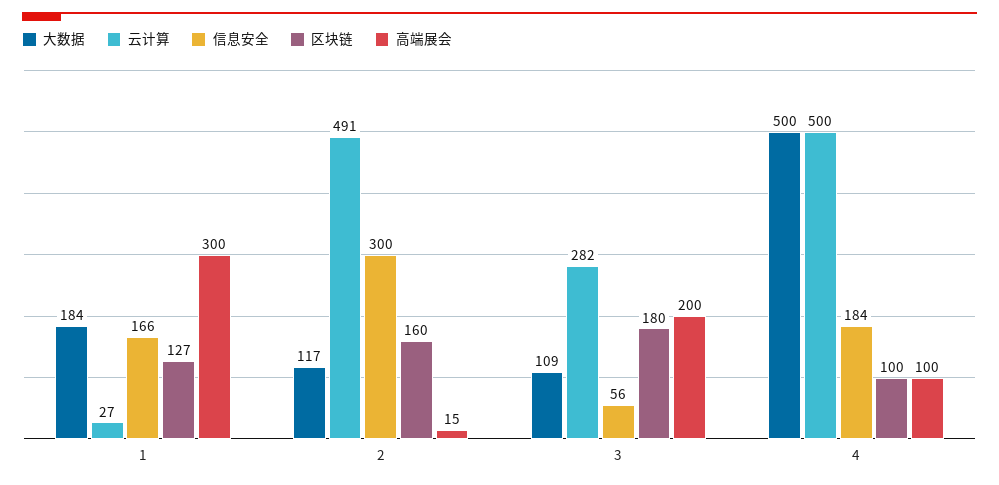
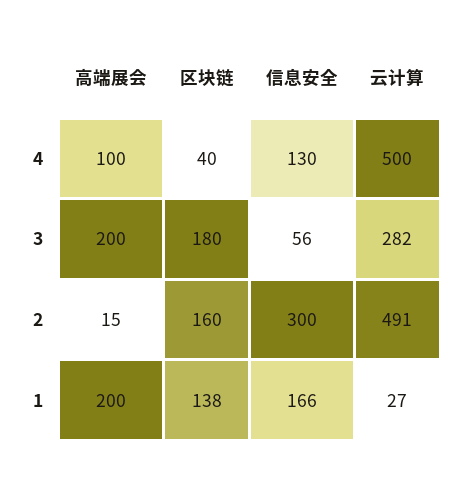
大数据, 1: 184 -> none
区块链, 1: 127 -> 138
高端展会, 1: 300 -> 200
大数据, 2: 117 -> none
大数据, 3: 109 -> none
大数据, 4: 500 -> none
信息安全, 4: 184 -> 130
区块链, 4: 100 -> 40

